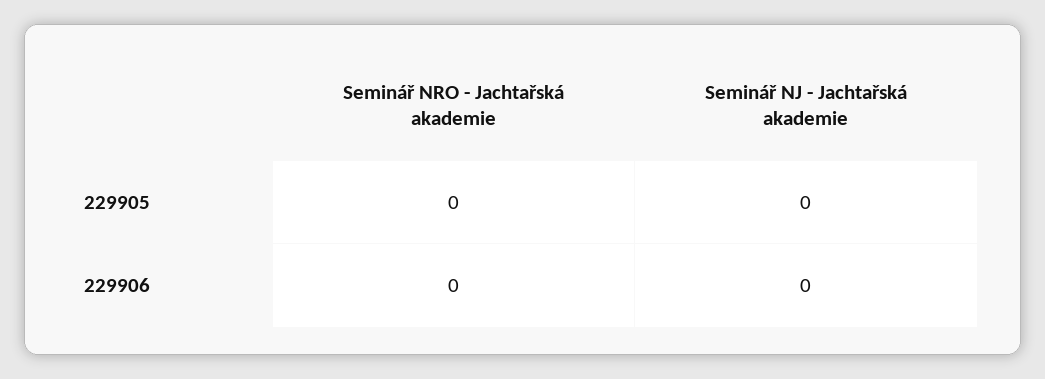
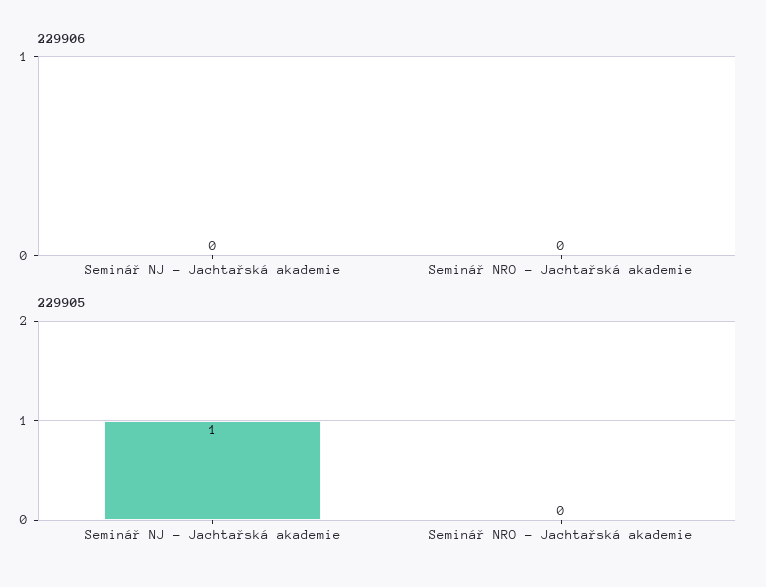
229905, Seminář NJ - Jachtařská akademie: 0 -> 1

